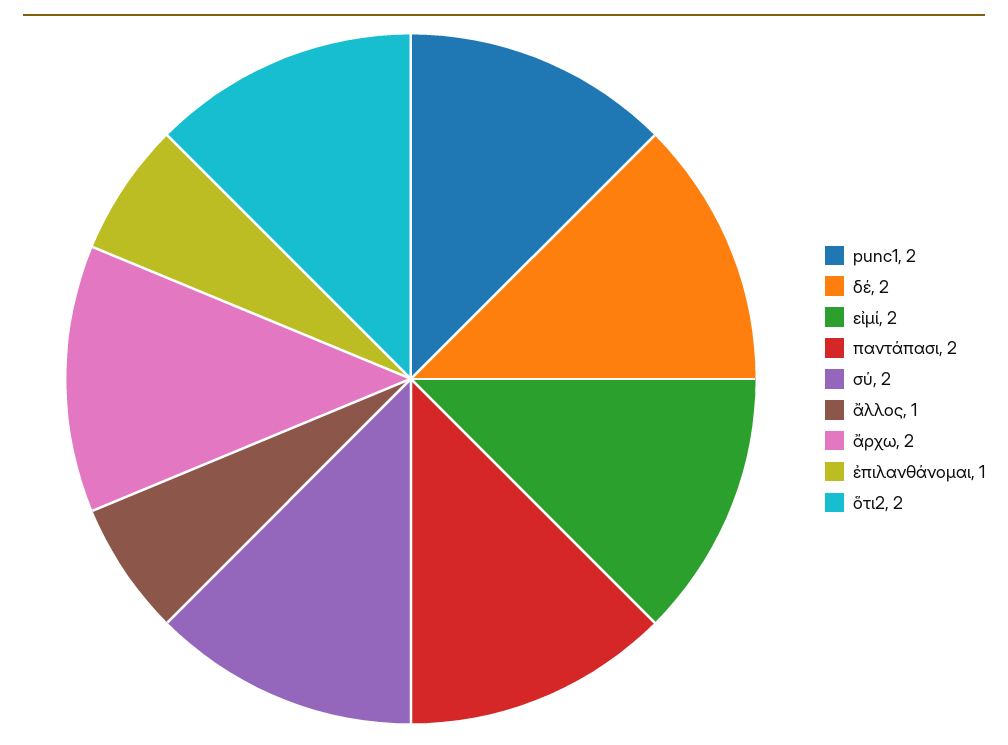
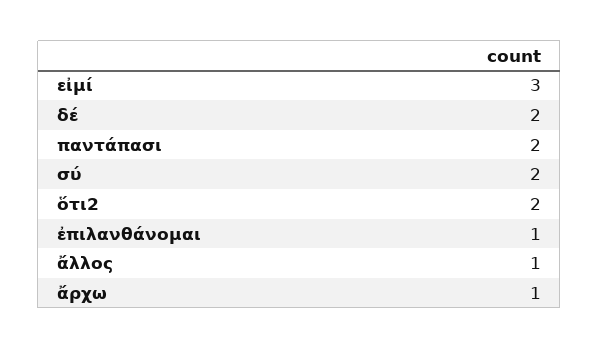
punc1: 2 -> none
εἰμί: 2 -> 3
ἄρχω: 2 -> 1

